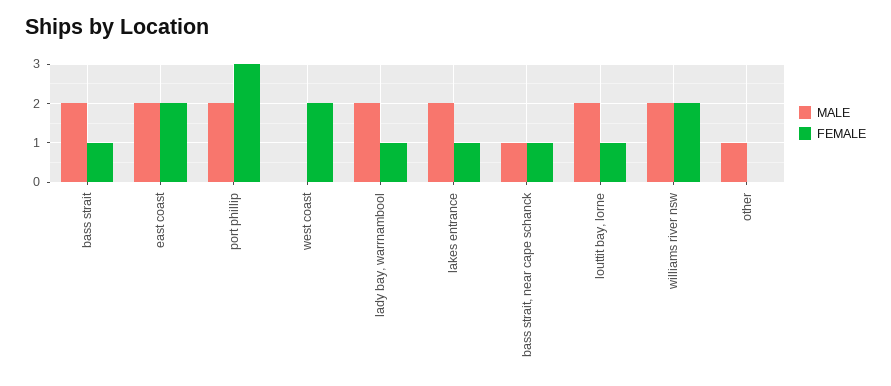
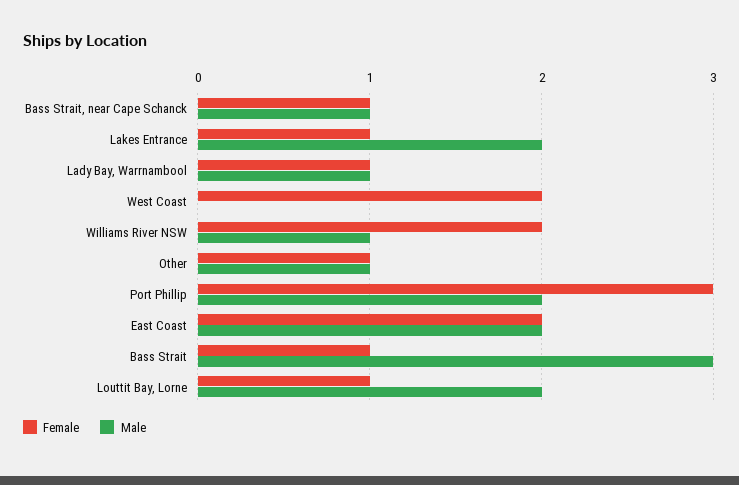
MALE, bass strait: 2 -> 3
MALE, lady bay, warrnambool: 2 -> 1
MALE, williams river nsw: 2 -> 1
FEMALE, other: 0 -> 1

